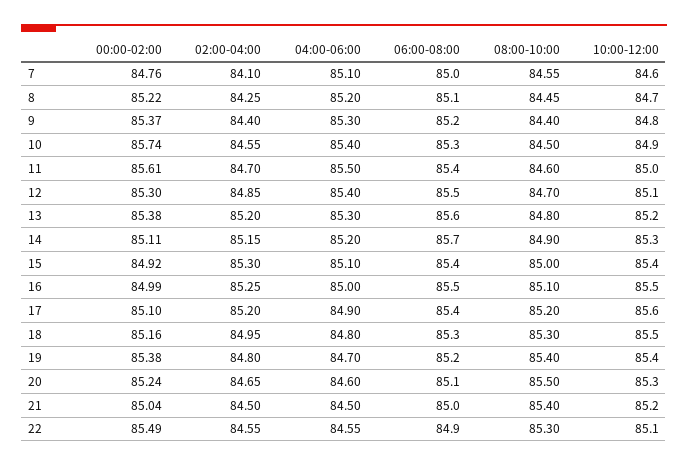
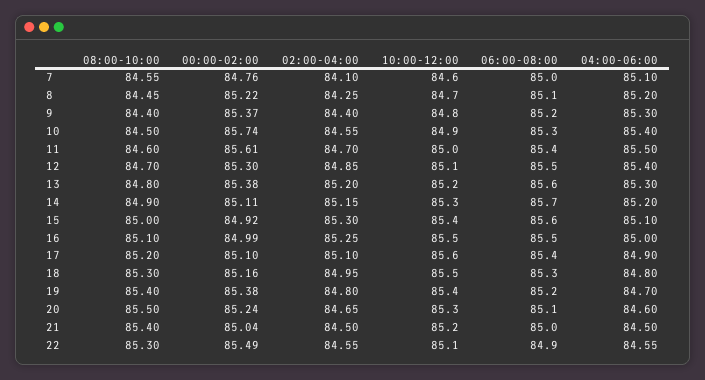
06:00-08:00, 15: 85.4 -> 85.6
02:00-04:00, 17: 85.2 -> 85.1

